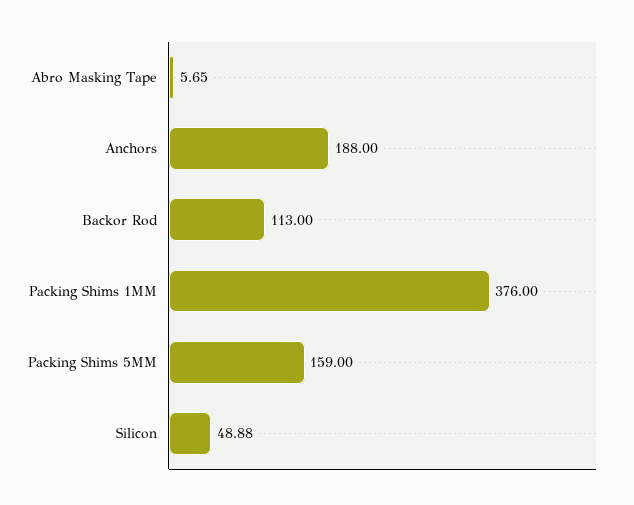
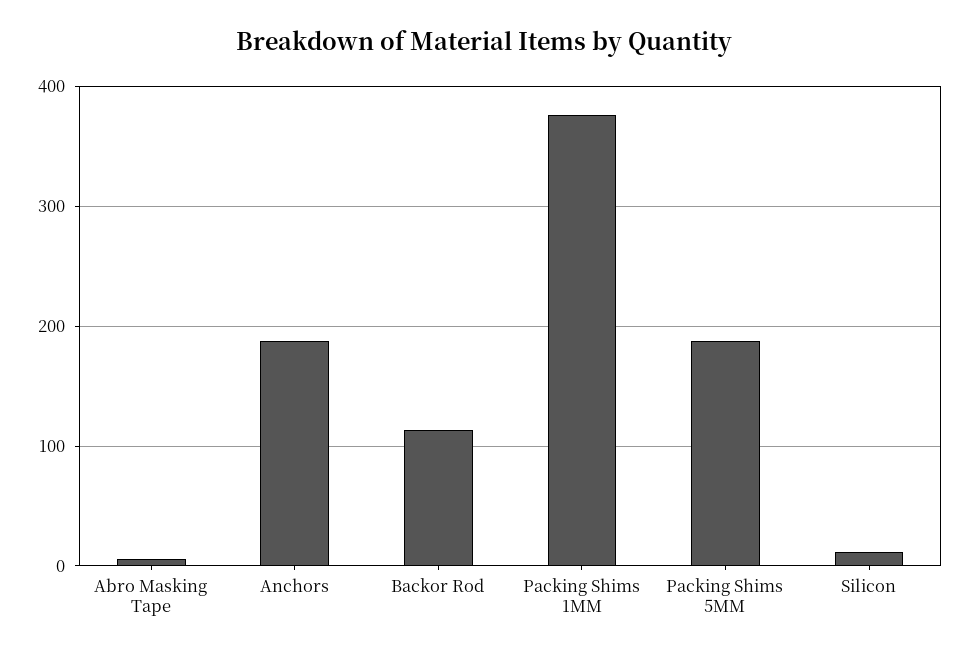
Packing Shims 5MM: 159 -> 190
Silicon: 48.88 -> 10

